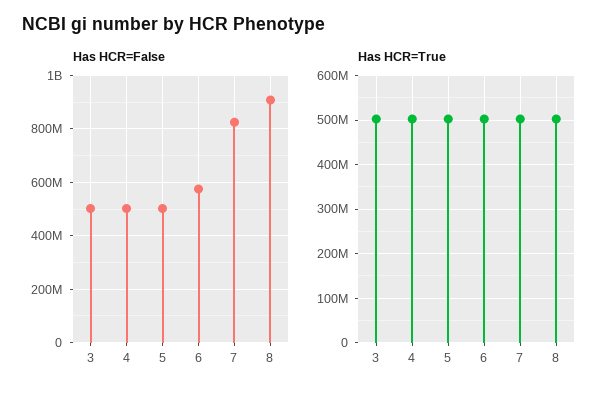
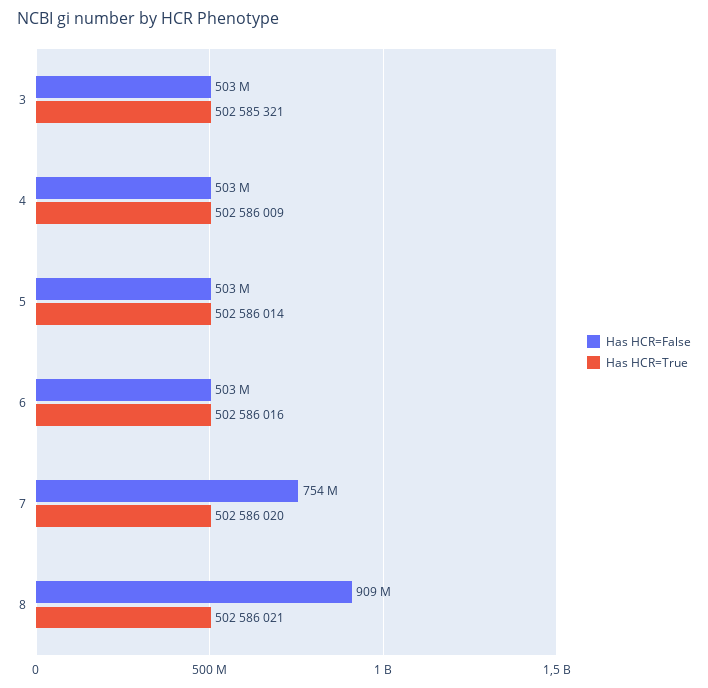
Has HCR=False, 6: 575000000 -> 503000000
Has HCR=False, 7: 825000000 -> 754000000

